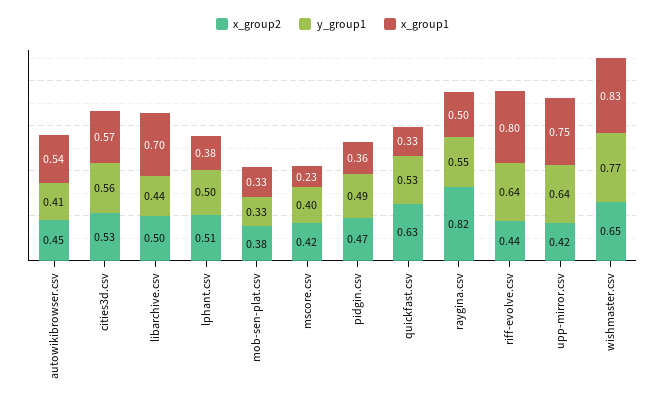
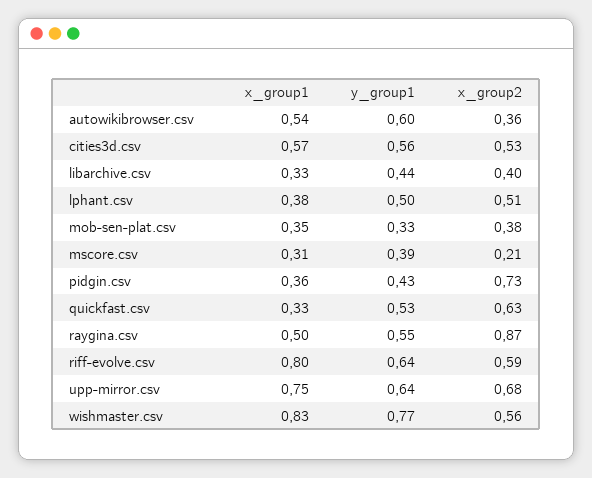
x_group2, autowikibrowser.csv: 0.45 -> 0.36
y_group1, autowikibrowser.csv: 0.41 -> 0.6
x_group2, libarchive.csv: 0.5 -> 0.4
x_group1, libarchive.csv: 0.7 -> 0.33
x_group1, mob-sen-plat.csv: 0.33 -> 0.35
x_group2, mscore.csv: 0.42 -> 0.21
y_group1, mscore.csv: 0.4 -> 0.39
x_group1, mscore.csv: 0.23 -> 0.31
x_group2, pidgin.csv: 0.47 -> 0.73
y_group1, pidgin.csv: 0.49 -> 0.43
x_group2, raygina.csv: 0.82 -> 0.87
x_group2, riff-evolve.csv: 0.44 -> 0.59
x_group2, upp-mirror.csv: 0.42 -> 0.68
x_group2, wishmaster.csv: 0.65 -> 0.56

